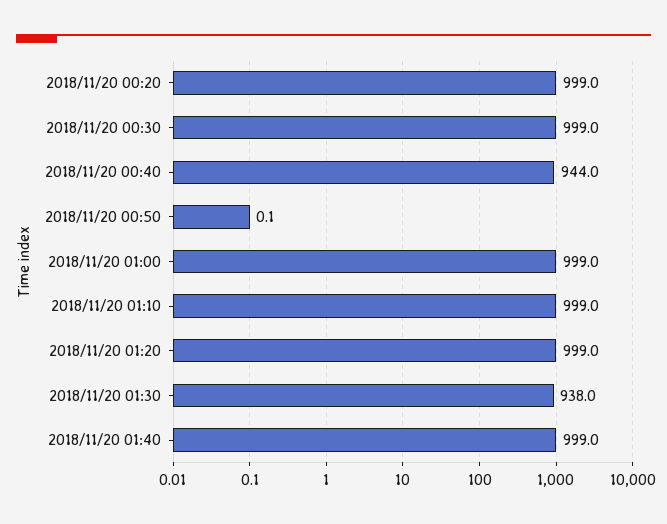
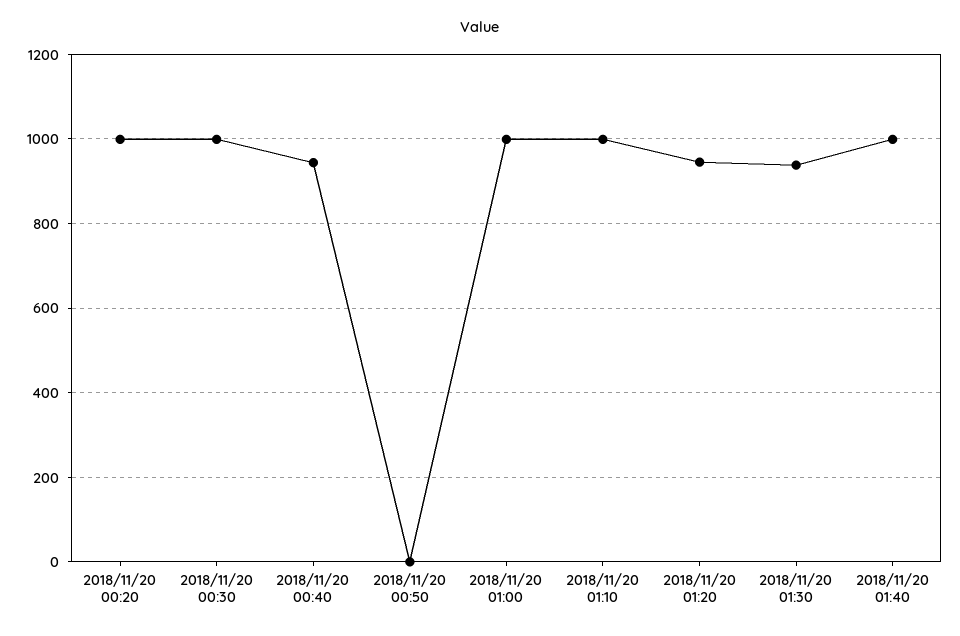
2018/11/20 01:20: 999 -> 940

